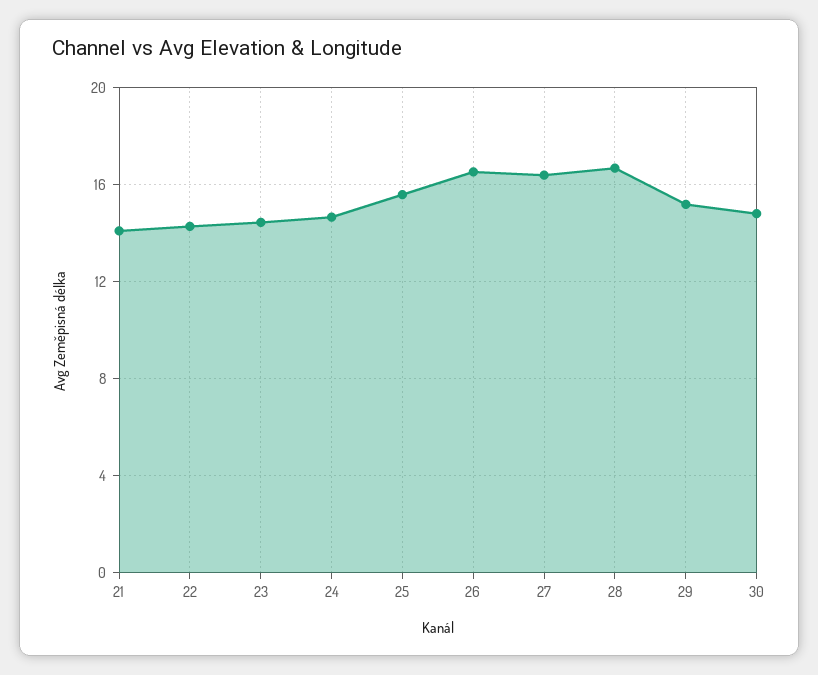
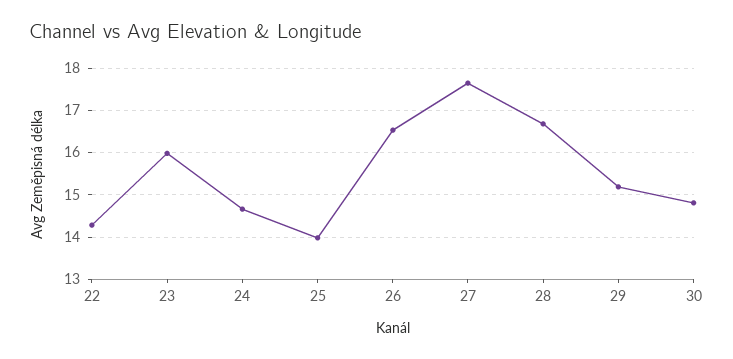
21: 14 -> none
23: 14.5 -> 16
25: 15.5 -> 14
27: 16.5 -> 17.6

